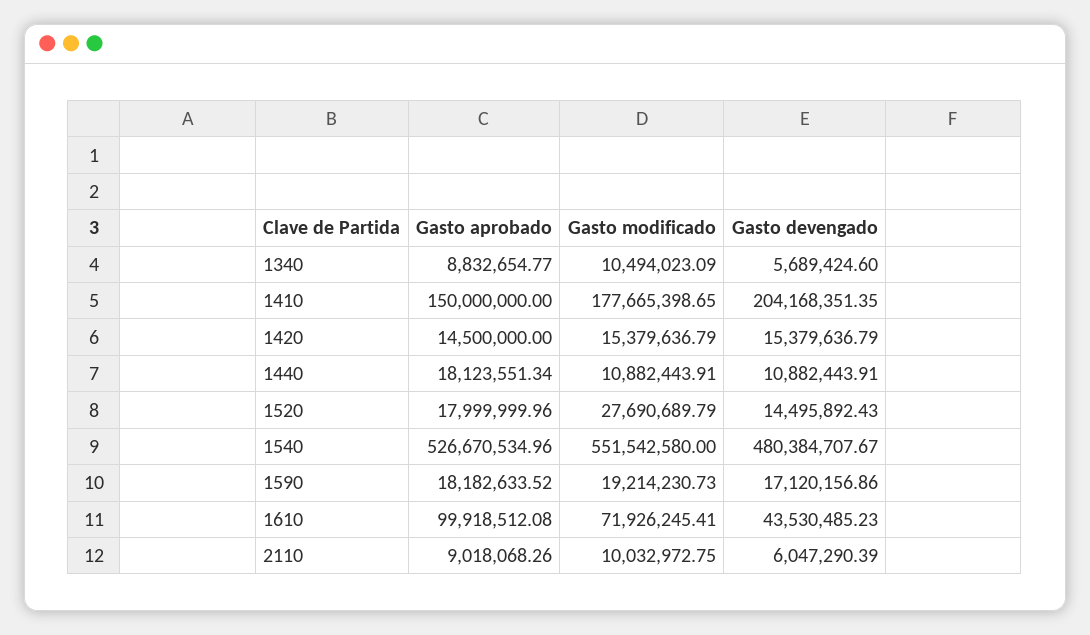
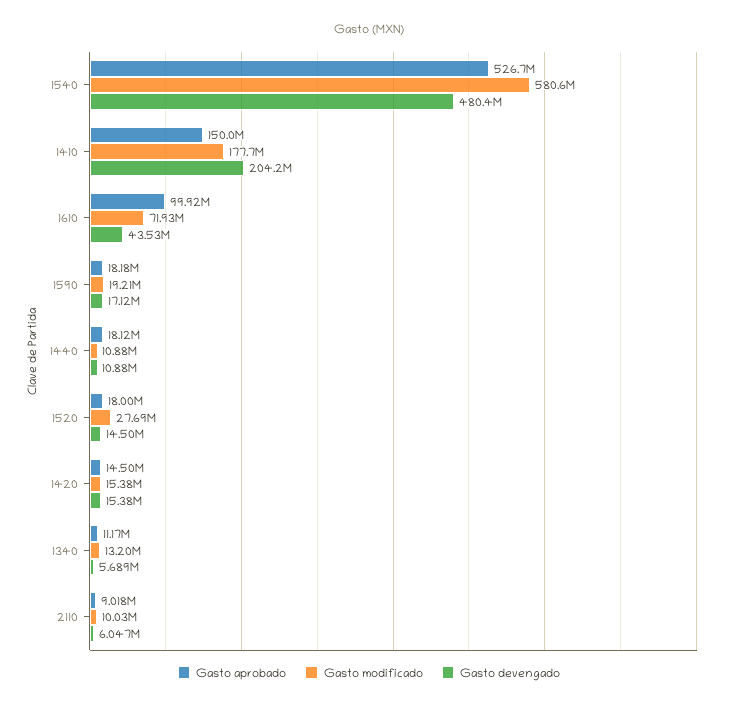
Gasto aprobado, 1340: 8832654.77 -> 11170000
Gasto modificado, 1340: 10494023.09 -> 13200000
Gasto modificado, 1540: 551542580 -> 580600000

